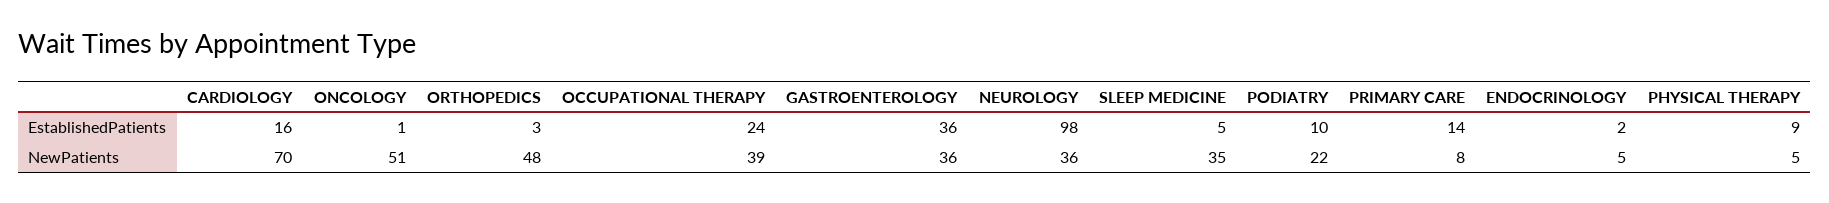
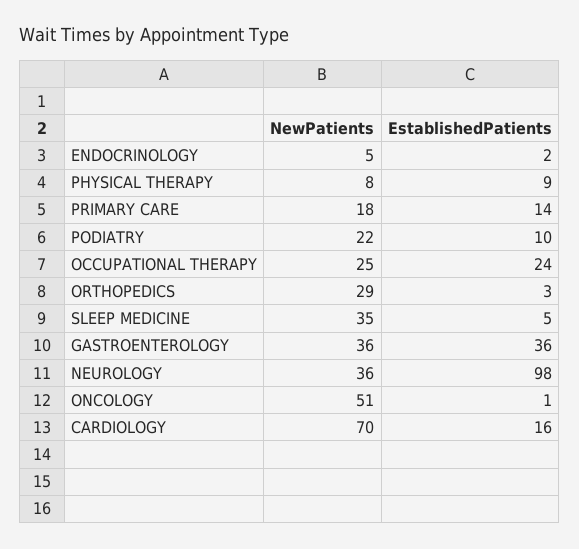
ORTHOPEDICS, NewPatients: 48 -> 29
OCCUPATIONAL THERAPY, NewPatients: 39 -> 25
PRIMARY CARE, NewPatients: 8 -> 18
PHYSICAL THERAPY, NewPatients: 5 -> 8

